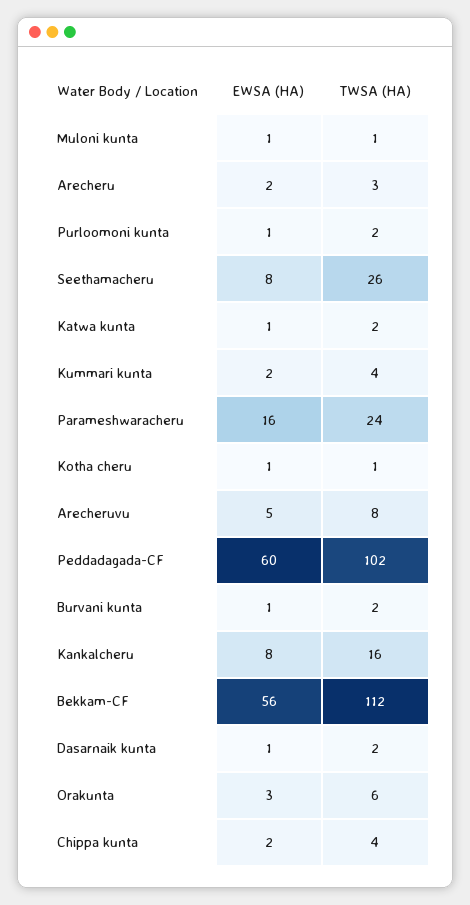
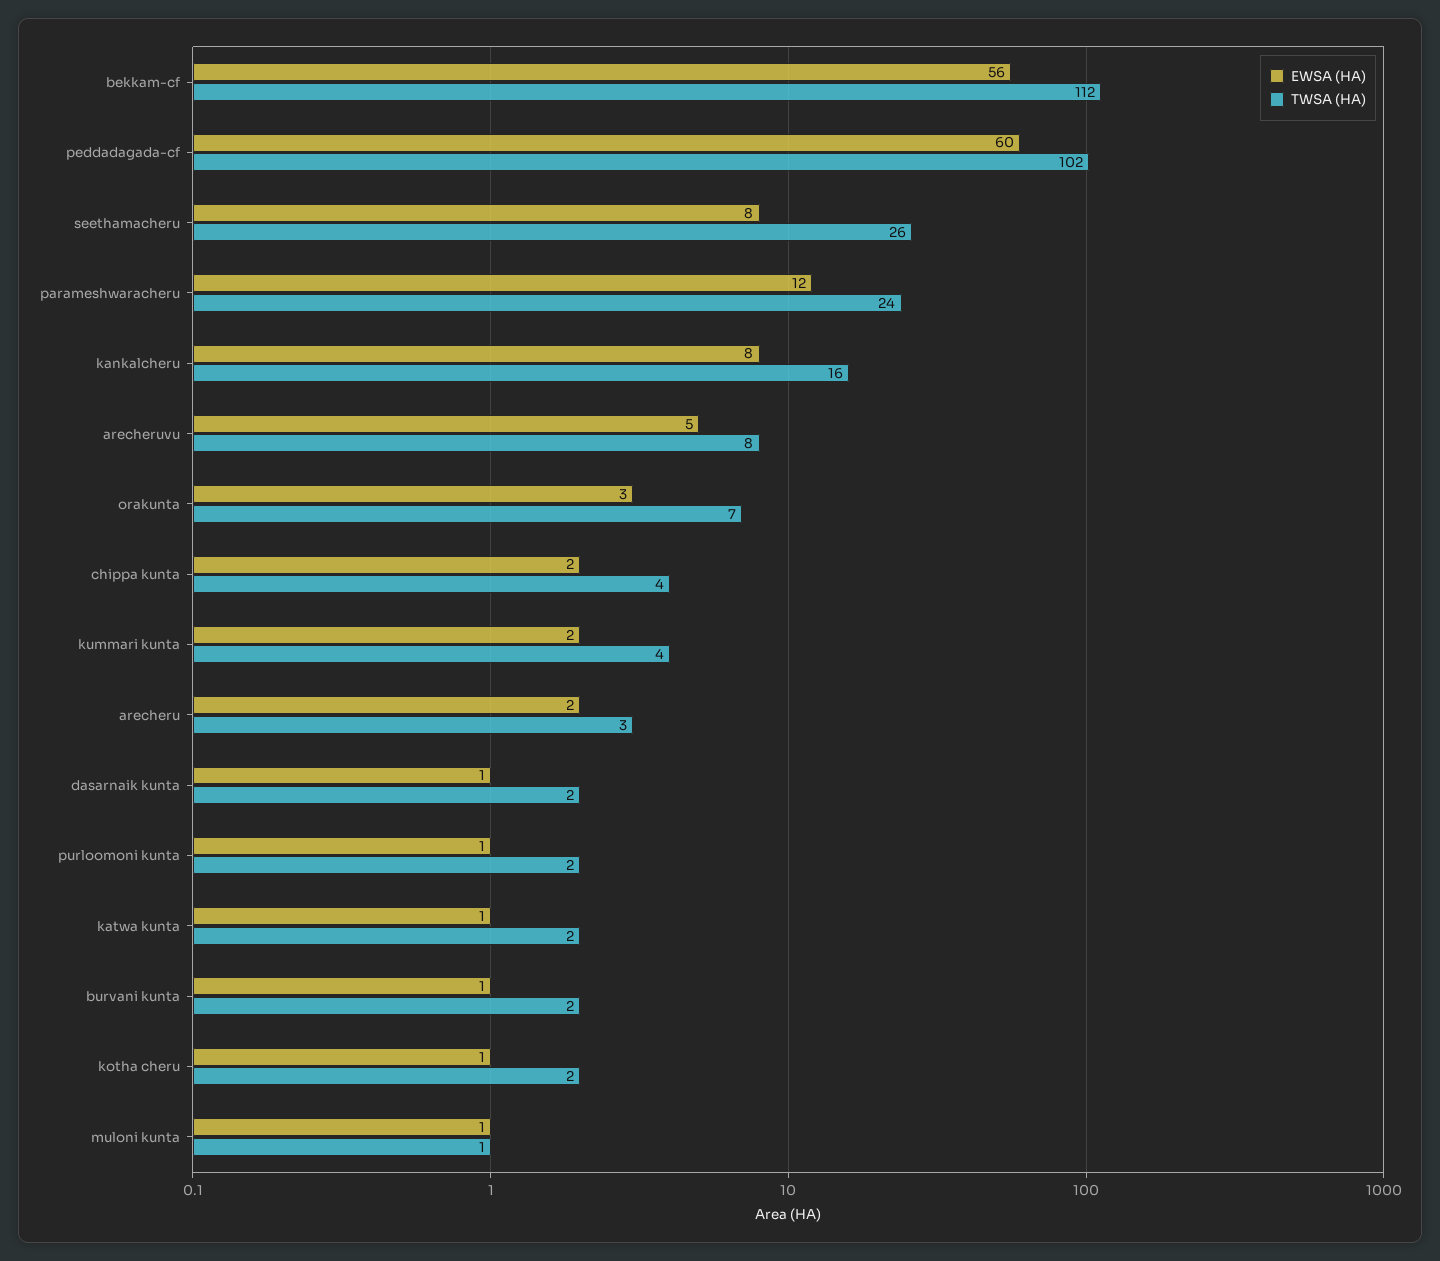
EWSA (HA), Parameshwaracheru: 16 -> 12
TWSA (HA), Kotha cheru: 1 -> 2
TWSA (HA), Orakunta: 6 -> 7

